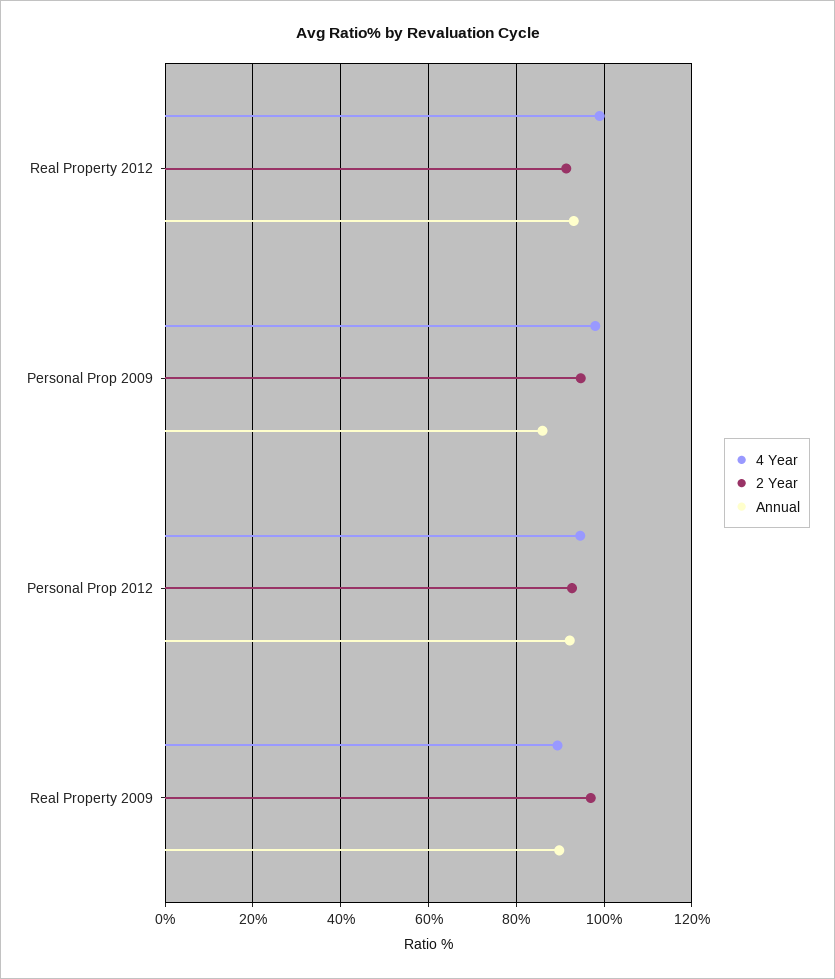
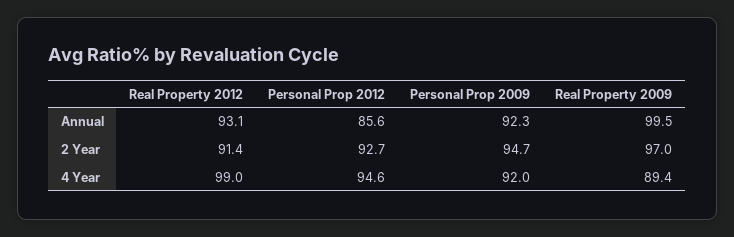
4 Year, Personal Prop 2009: 98 -> 92
Annual, Personal Prop 2009: 86 -> 92.3
Annual, Personal Prop 2012: 92 -> 85.6
Annual, Real Property 2009: 90 -> 99.5

